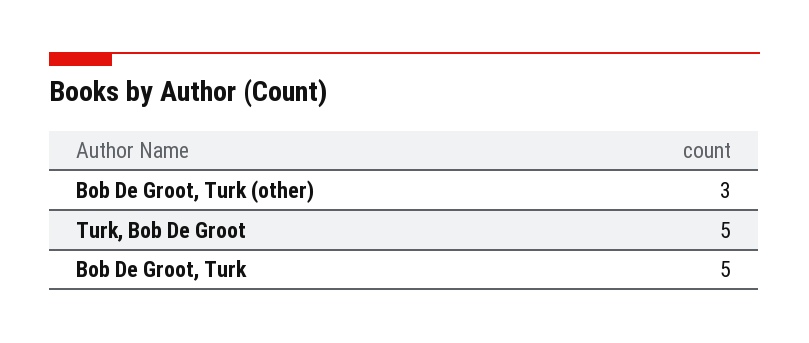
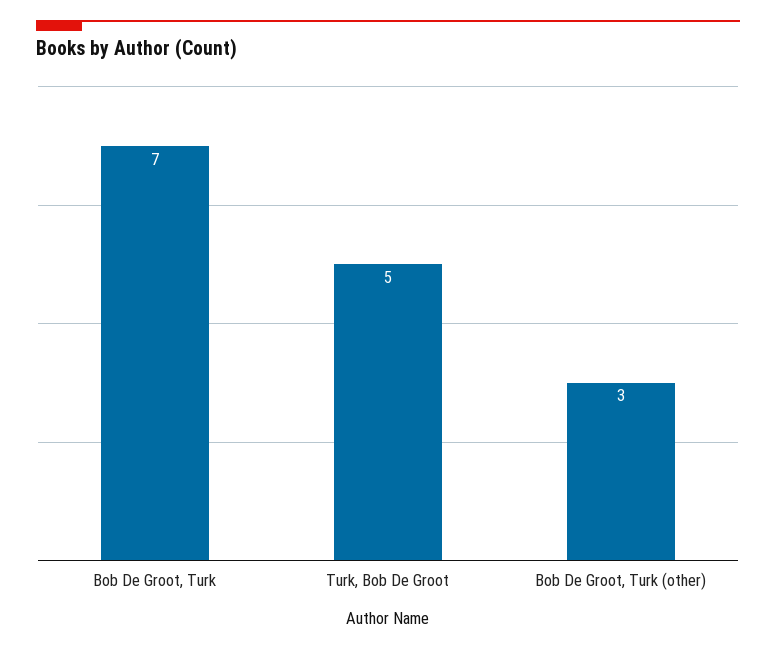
Bob De Groot, Turk: 5 -> 7

